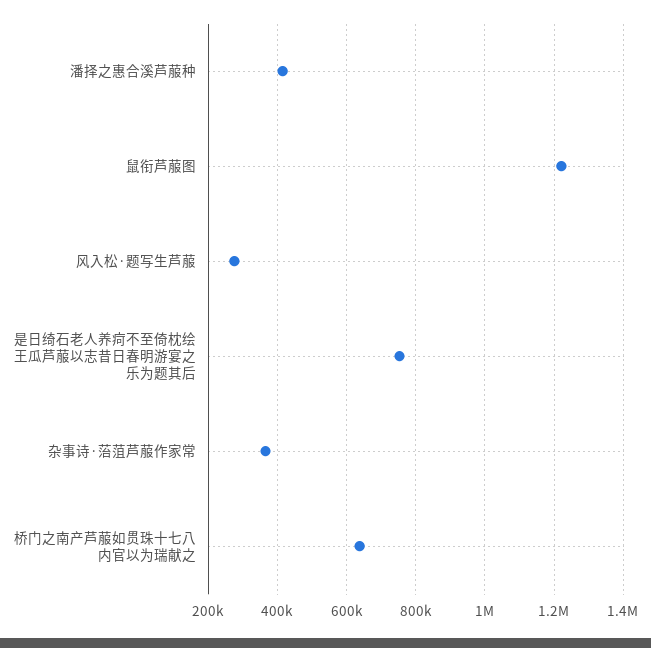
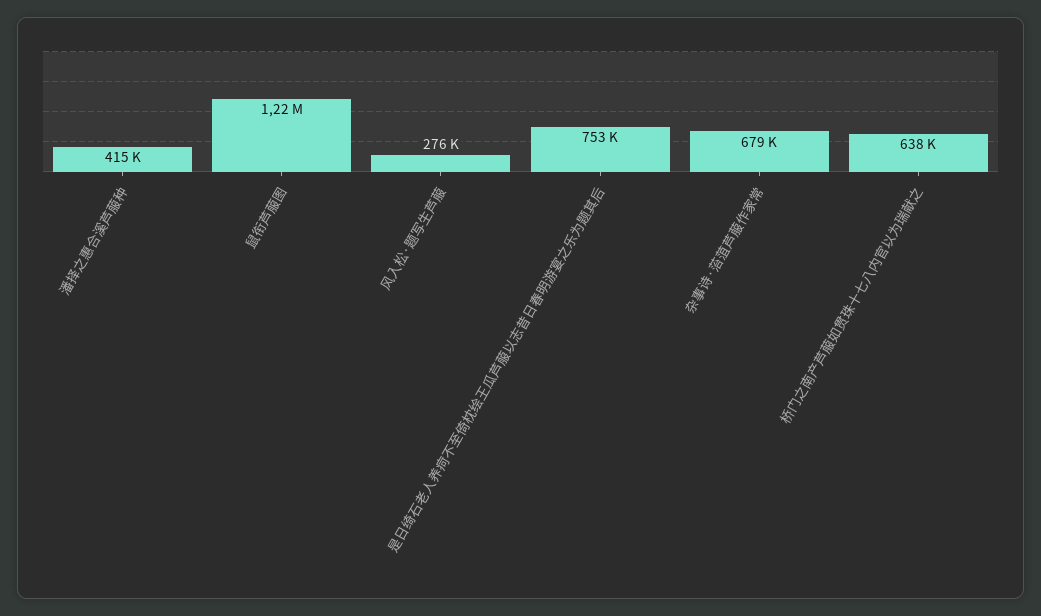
杂事诗·菭菹芦菔作家常: 360000 -> 679000

